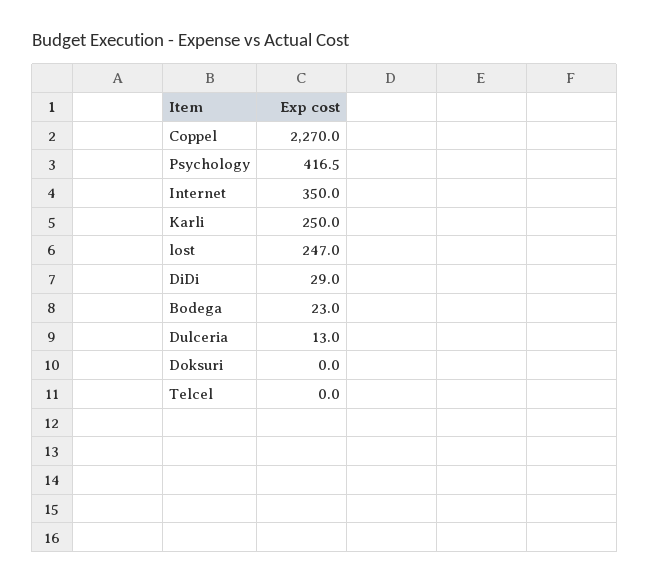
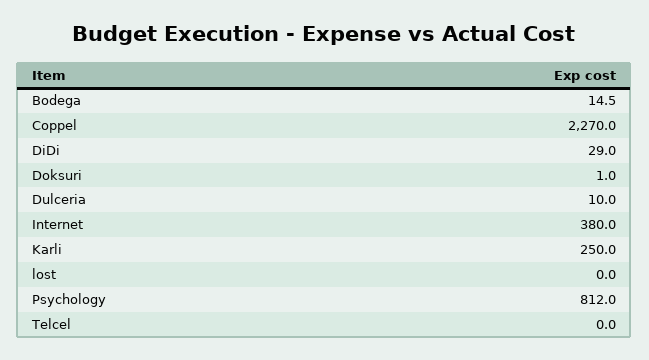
Psychology: 416.5 -> 812
Internet: 350 -> 380
lost: 247 -> 0
Bodega: 23 -> 14.5
Dulceria: 13 -> 10
Doksuri: 0 -> 1

